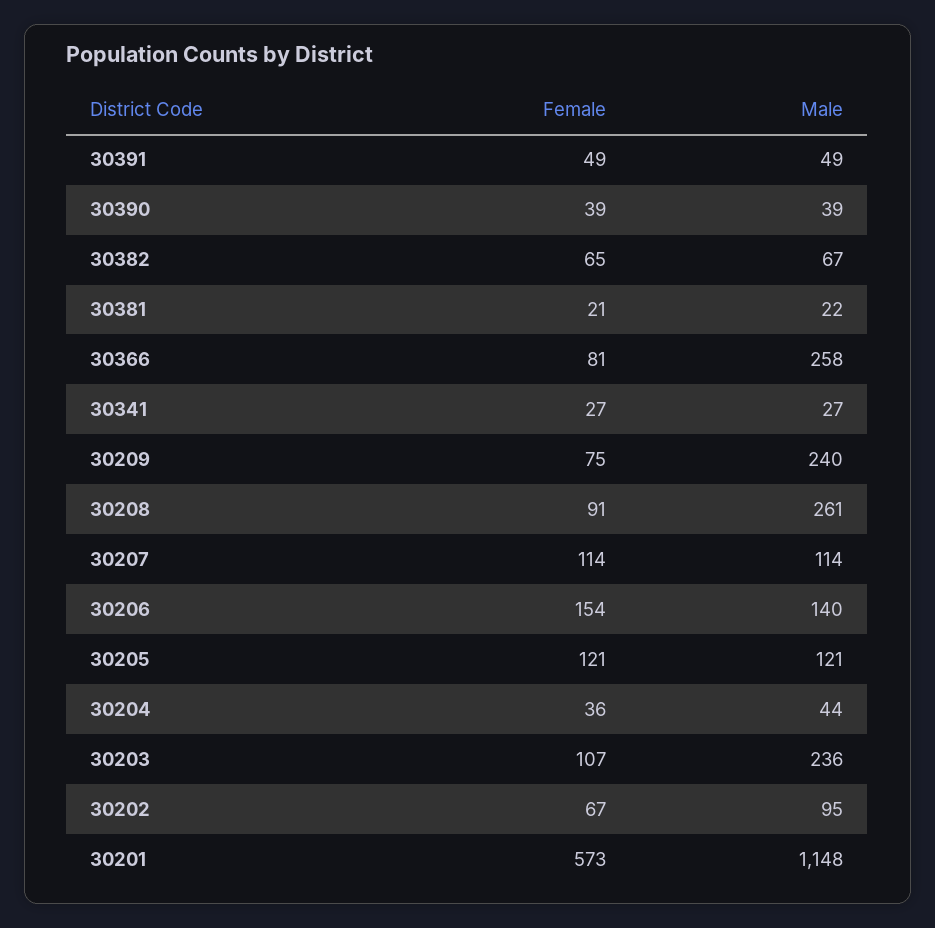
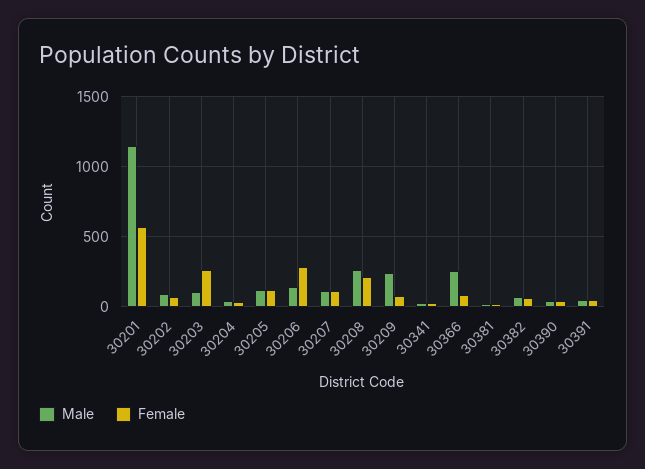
Female, 30208: 91 -> 200
Female, 30206: 154 -> 300
Female, 30203: 107 -> 250
Male, 30203: 236 -> 100

